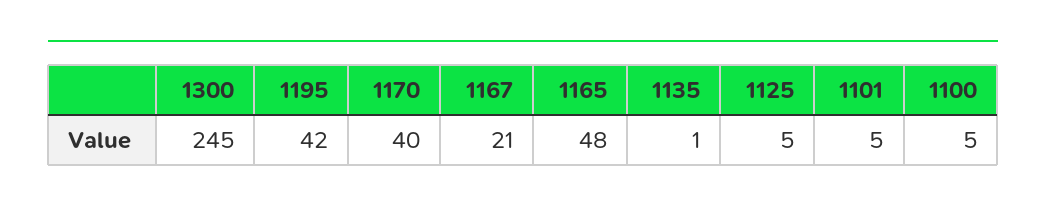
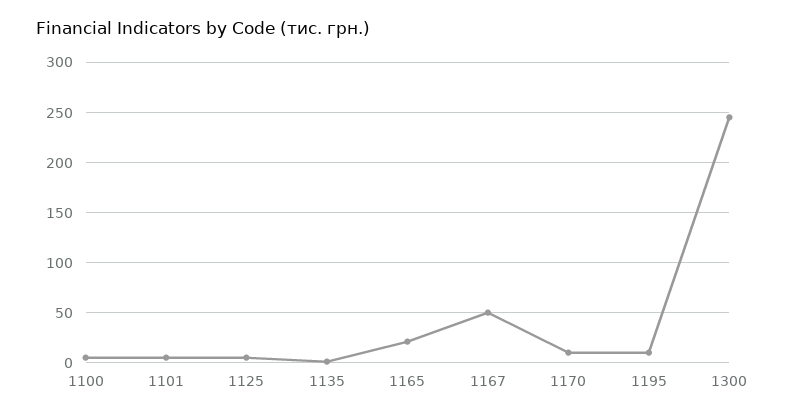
1195: 42 -> 10
1170: 40 -> 10
1167: 21 -> 50
1165: 48 -> 20

